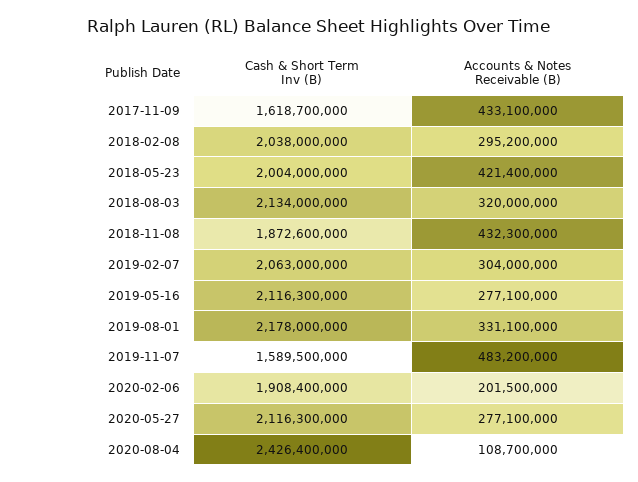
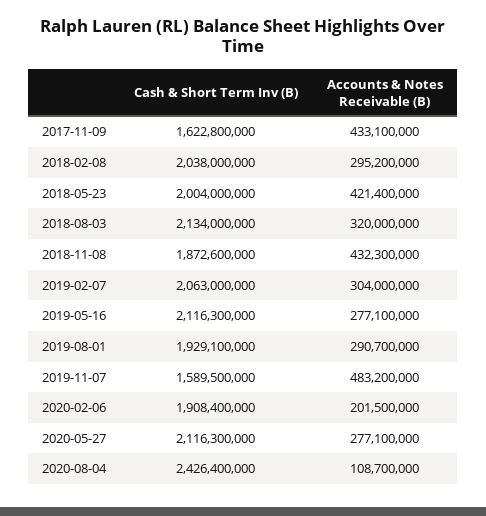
Cash & Short Term Inv (B), 2017-11-09: 1618700000 -> 1622800000
Cash & Short Term Inv (B), 2019-08-01: 2178000000 -> 1929100000
Accounts & Notes Receivable (B), 2019-08-01: 331100000 -> 290700000

